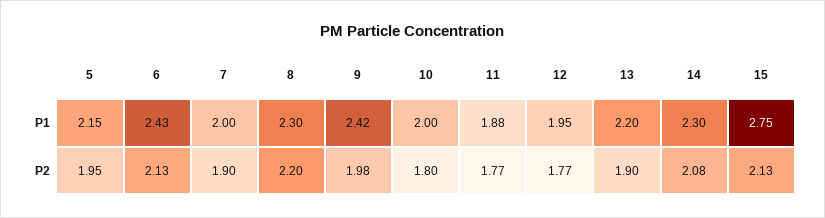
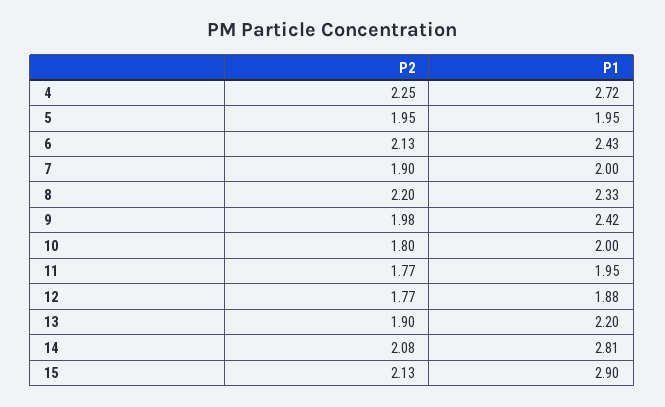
5, P1: 2.15 -> 1.95
8, P1: 2.3 -> 2.33
11, P1: 1.88 -> 1.95
12, P1: 1.95 -> 1.88
14, P1: 2.3 -> 2.81
15, P1: 2.75 -> 2.9
4, P2: none -> 2.25
4, P1: none -> 2.72

